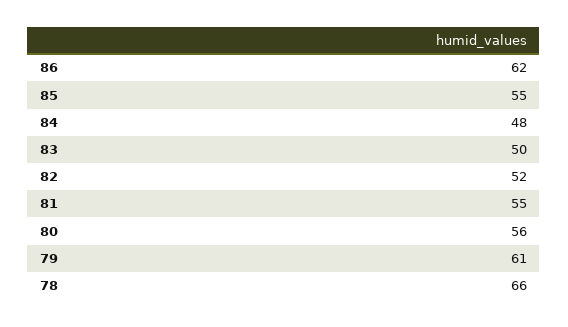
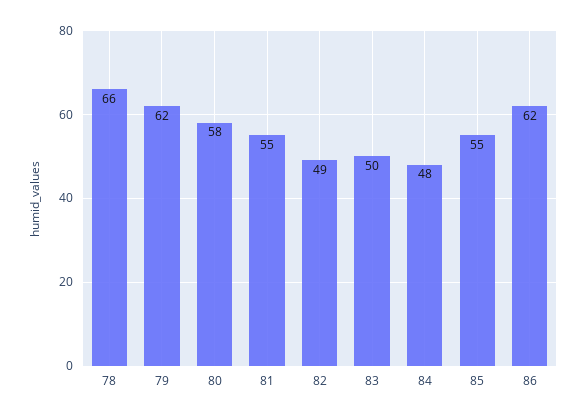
82: 52 -> 49
80: 56 -> 58
79: 61 -> 62

